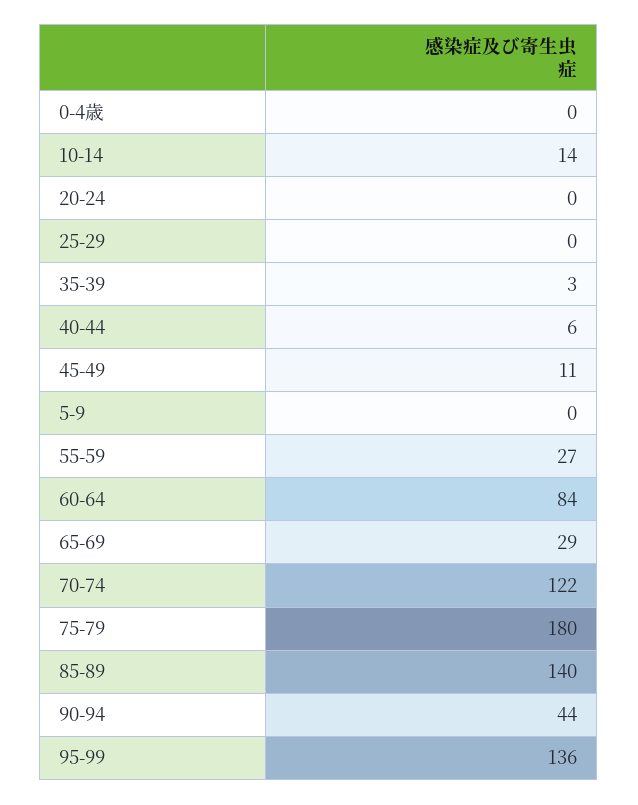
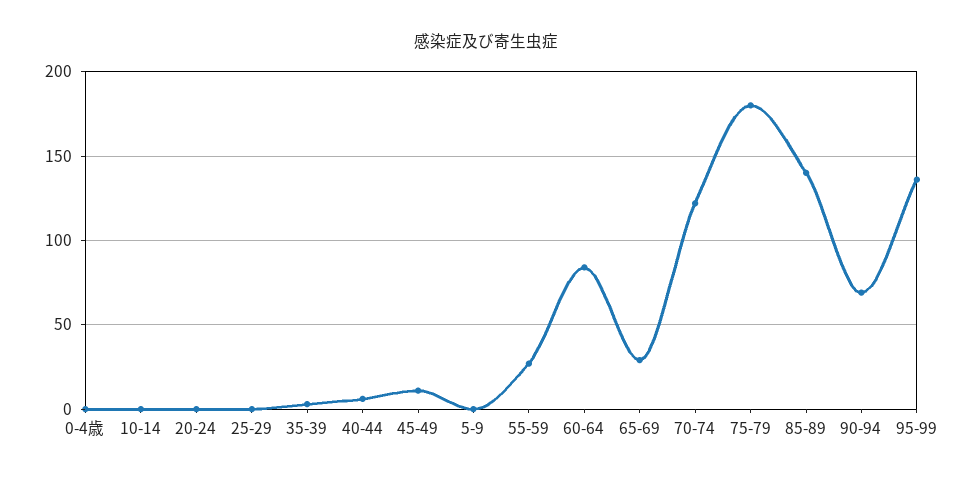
10-14: 14 -> 0
90-94: 44 -> 70

